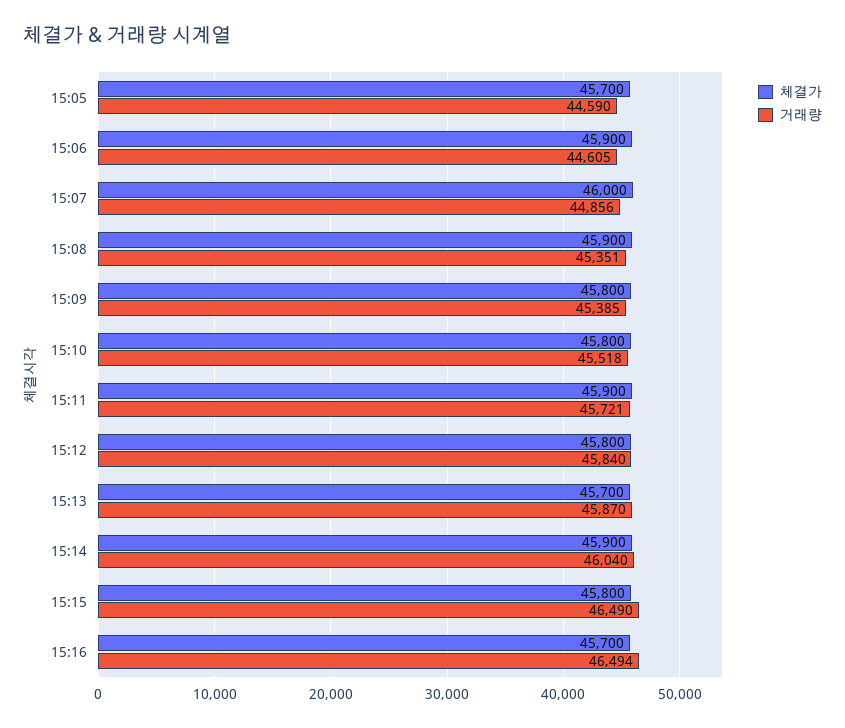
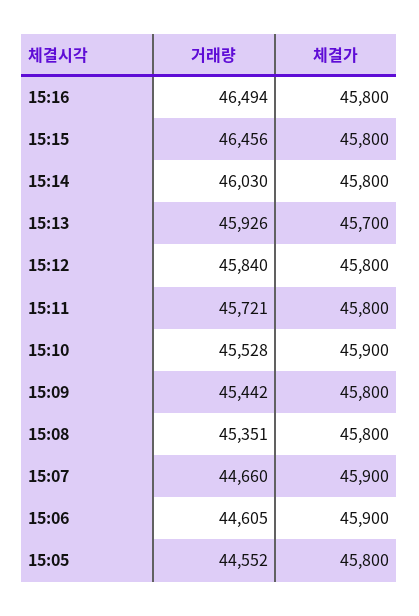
체결가, 15:05: 45700 -> 45800
거래량, 15:05: 44590 -> 44552
체결가, 15:07: 46000 -> 45900
거래량, 15:07: 44856 -> 44660
체결가, 15:08: 45900 -> 45800
거래량, 15:09: 45385 -> 45442
체결가, 15:10: 45800 -> 45900
거래량, 15:10: 45518 -> 45528
체결가, 15:11: 45900 -> 45800
거래량, 15:13: 45870 -> 45926
체결가, 15:14: 45900 -> 45800
거래량, 15:14: 46040 -> 46030
거래량, 15:15: 46490 -> 46456
체결가, 15:16: 45700 -> 45800

